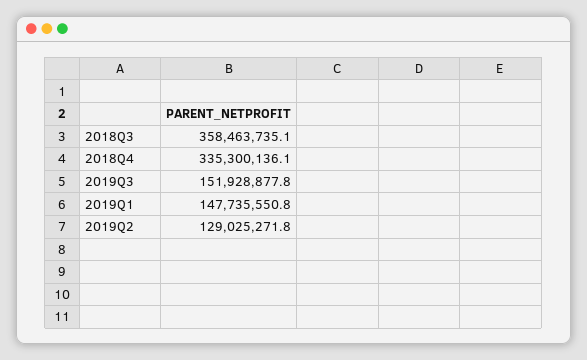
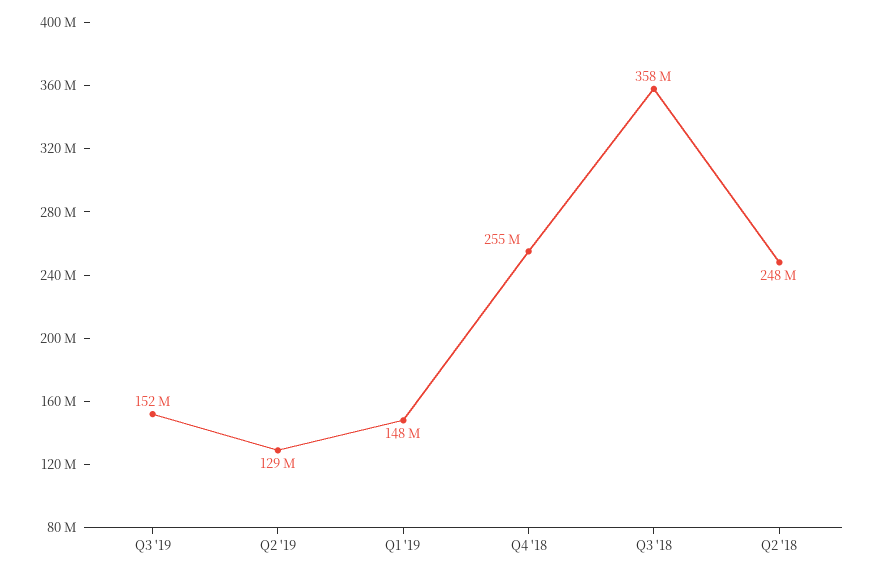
2018Q4: 335300136.1 -> 255000000
Q2 '18: none -> 248000000

